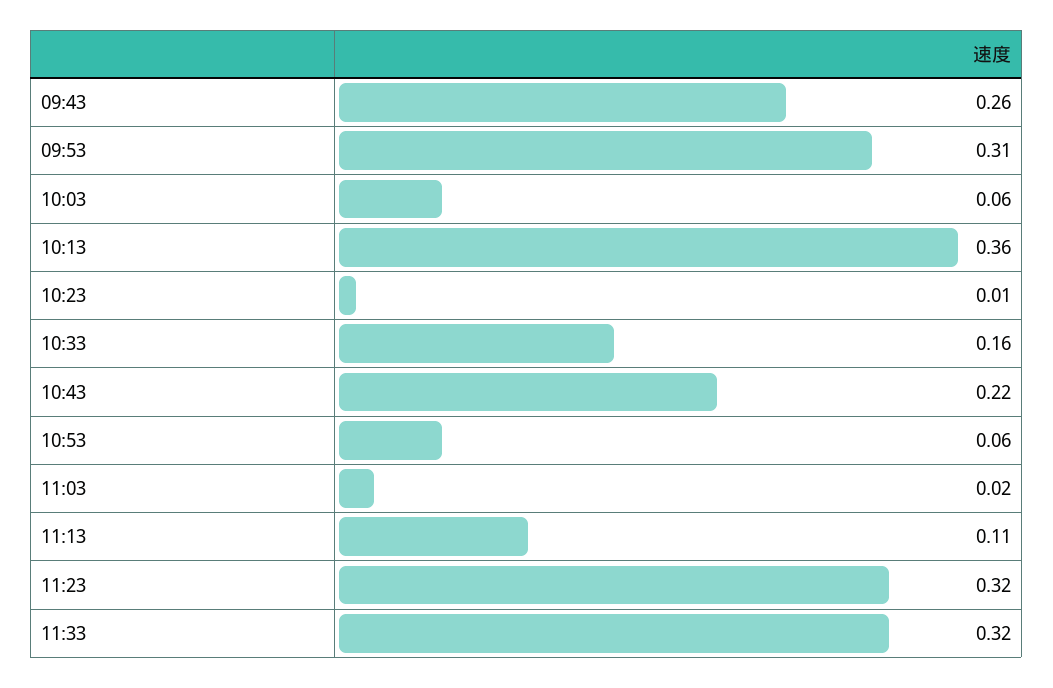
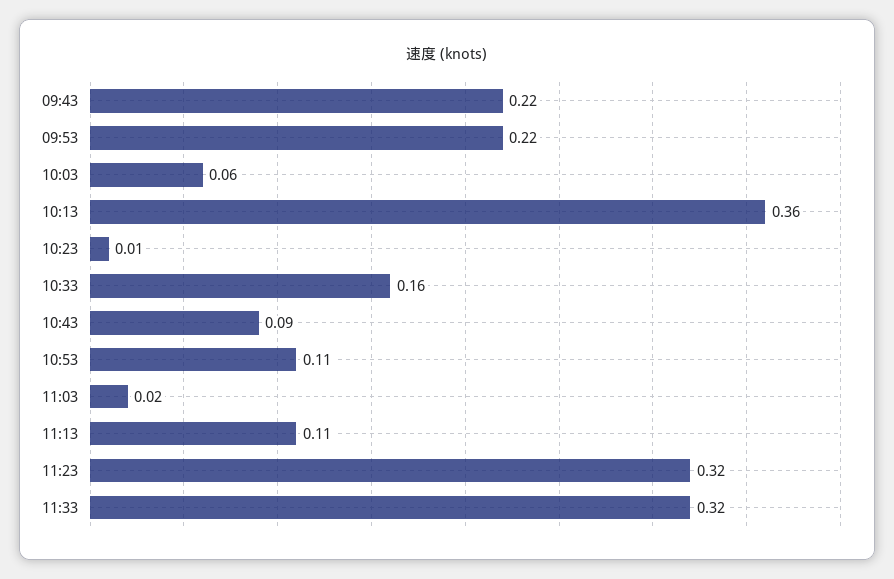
09:43: 0.26 -> 0.22
09:53: 0.31 -> 0.22
10:43: 0.22 -> 0.09
10:53: 0.06 -> 0.11

